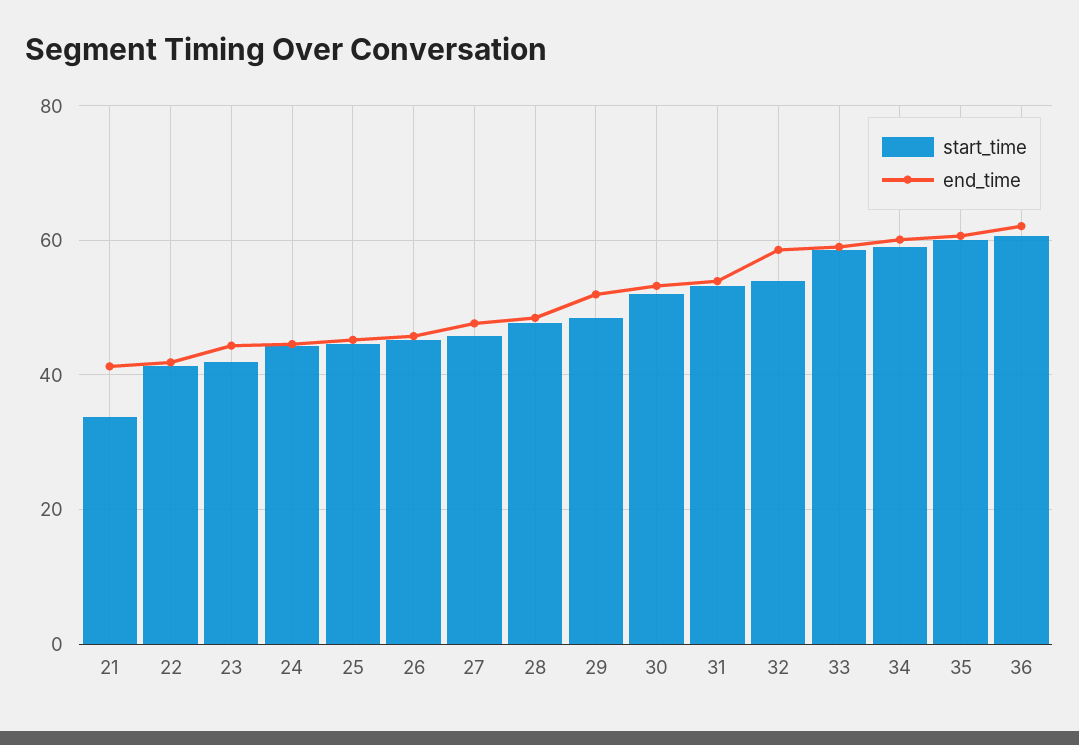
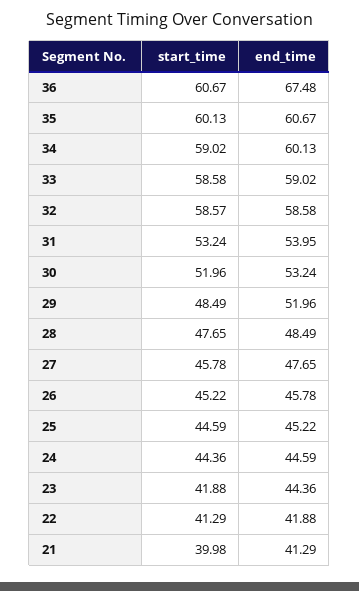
start_time, 21: 34 -> 39.98
start_time, 32: 54 -> 58.57
end_time, 36: 62 -> 67.48

